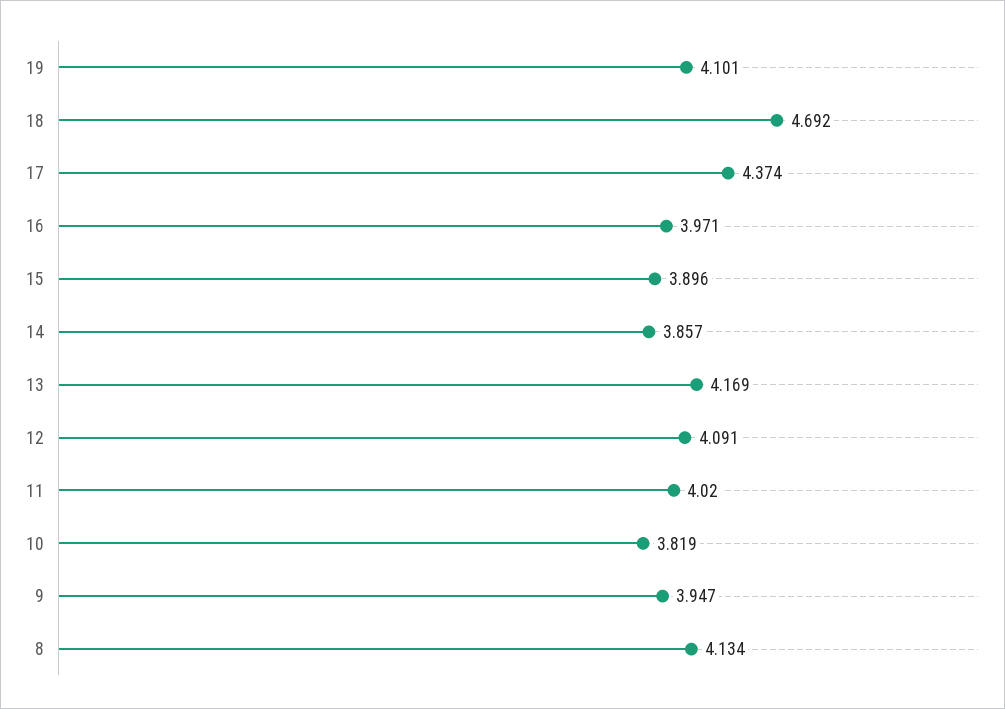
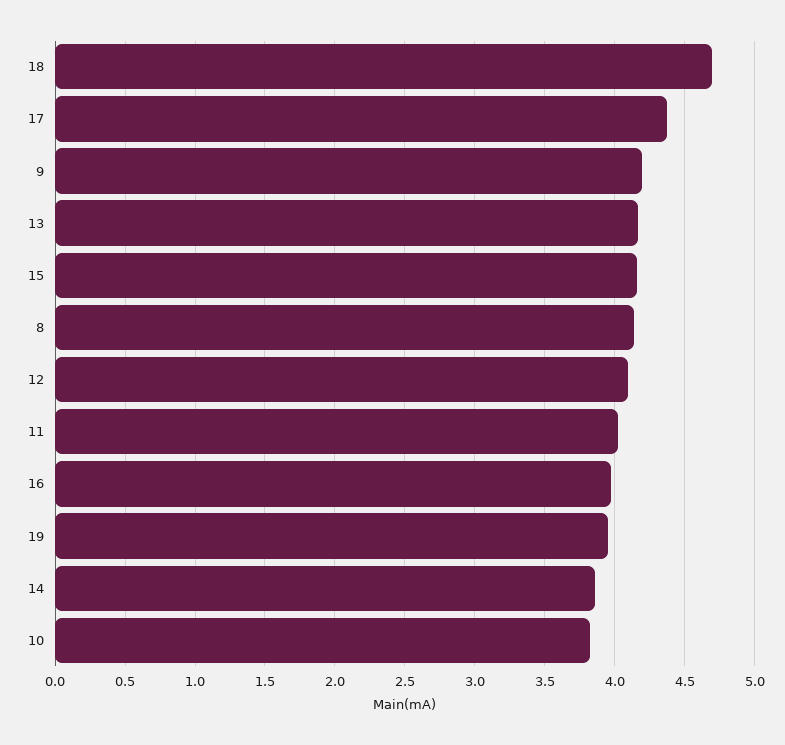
19: 4.101 -> 3.95
15: 3.896 -> 4.15
9: 3.947 -> 4.2

